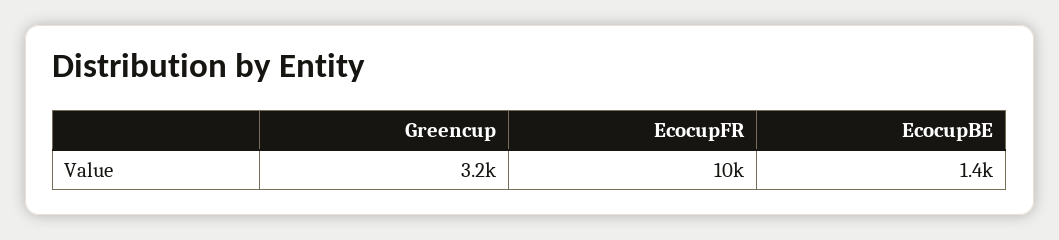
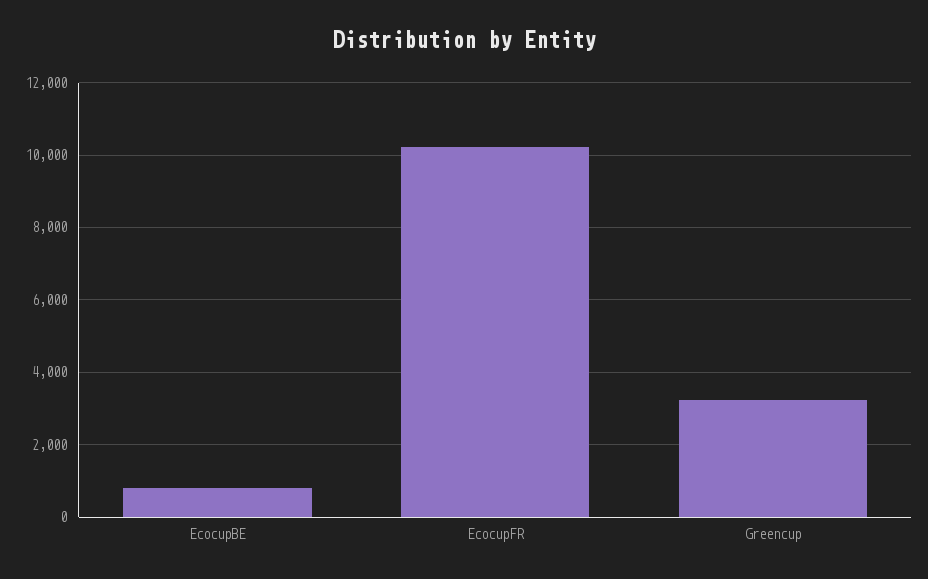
EcocupBE: 1400 -> 800

